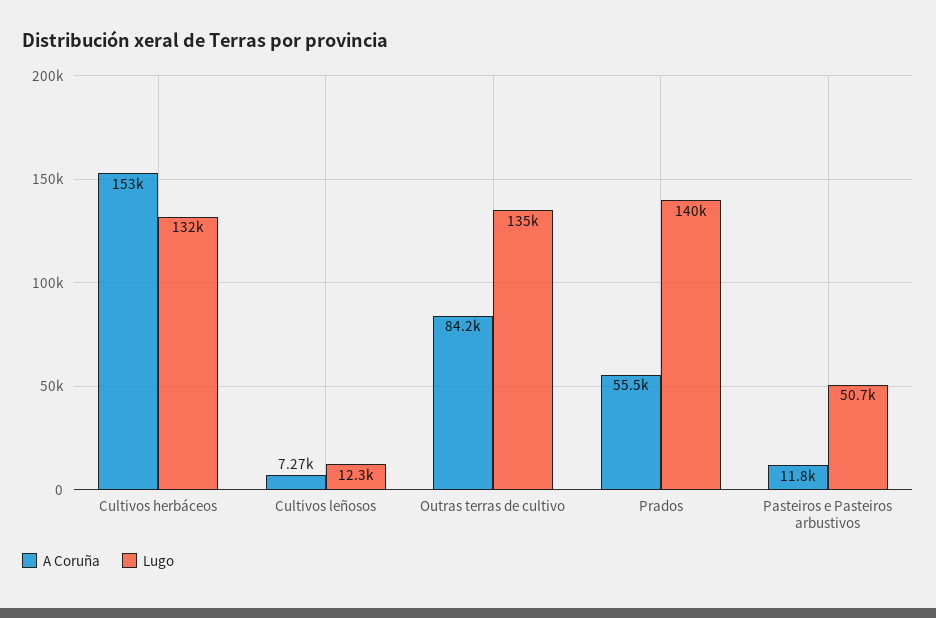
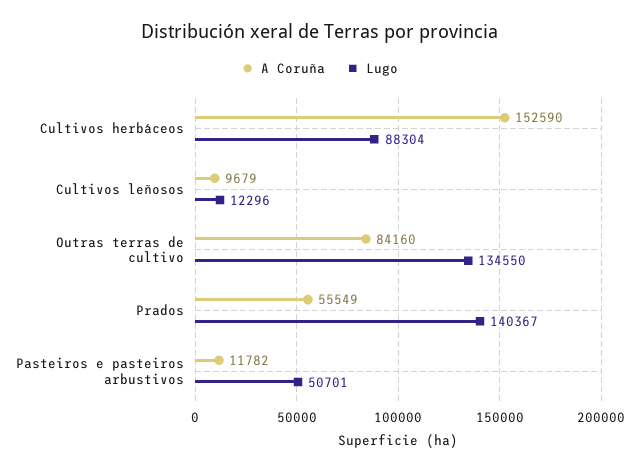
Lugo, Cultivos herbáceos: 132000 -> 88304
A Coruña, Cultivos leñosos: 7270 -> 9679

